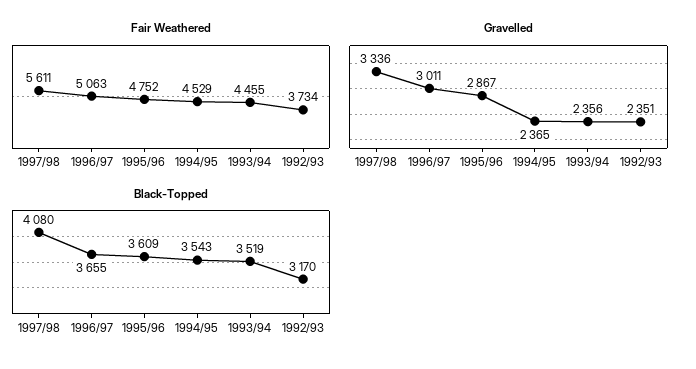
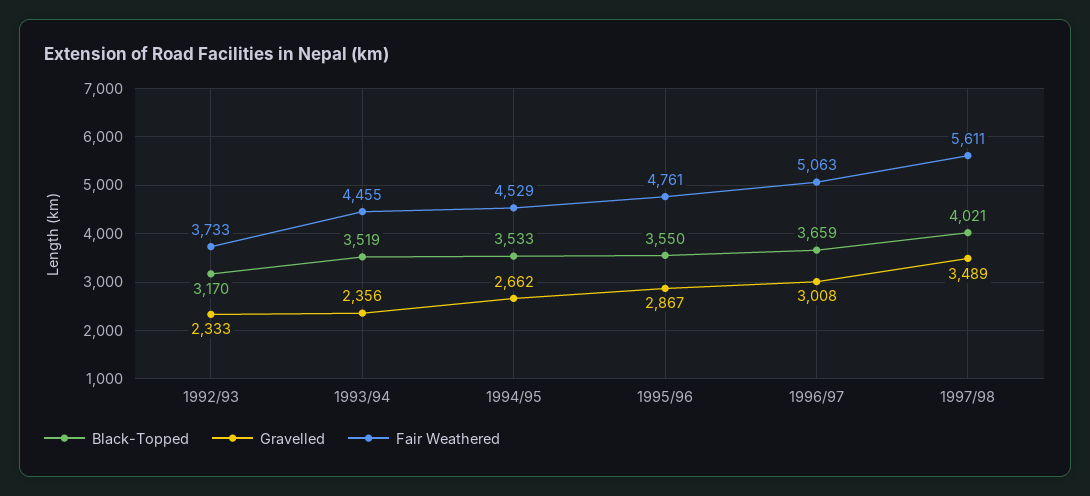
Fair Weathered, 1995/96: 4752 -> 4761
Fair Weathered, 1992/93: 3734 -> 3733
Gravelled, 1997/98: 3336 -> 3489
Gravelled, 1996/97: 3011 -> 3008
Gravelled, 1994/95: 2365 -> 2662
Gravelled, 1992/93: 2351 -> 2333
Black-Topped, 1997/98: 4080 -> 4021
Black-Topped, 1996/97: 3655 -> 3659
Black-Topped, 1995/96: 3609 -> 3550
Black-Topped, 1994/95: 3543 -> 3533

